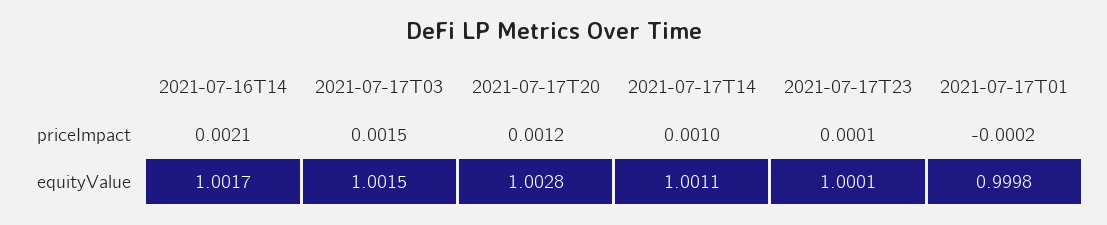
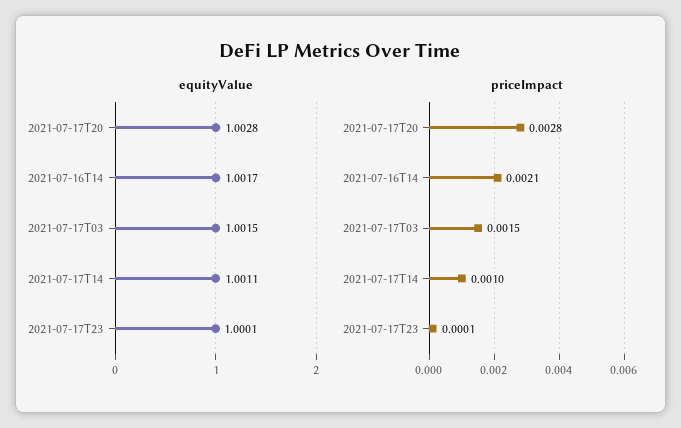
priceImpact, 2021-07-17T20: 0.0012 -> 0.0028
priceImpact, 2021-07-17T01: -0.0002 -> none
equityValue, 2021-07-17T01: 0.9998 -> none

